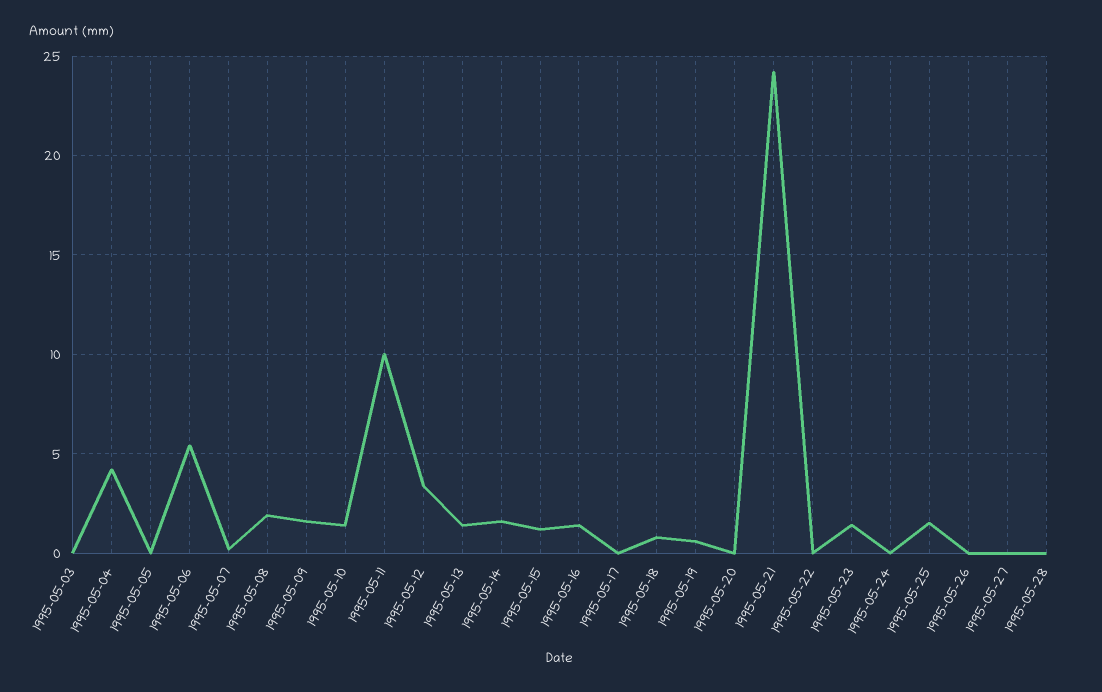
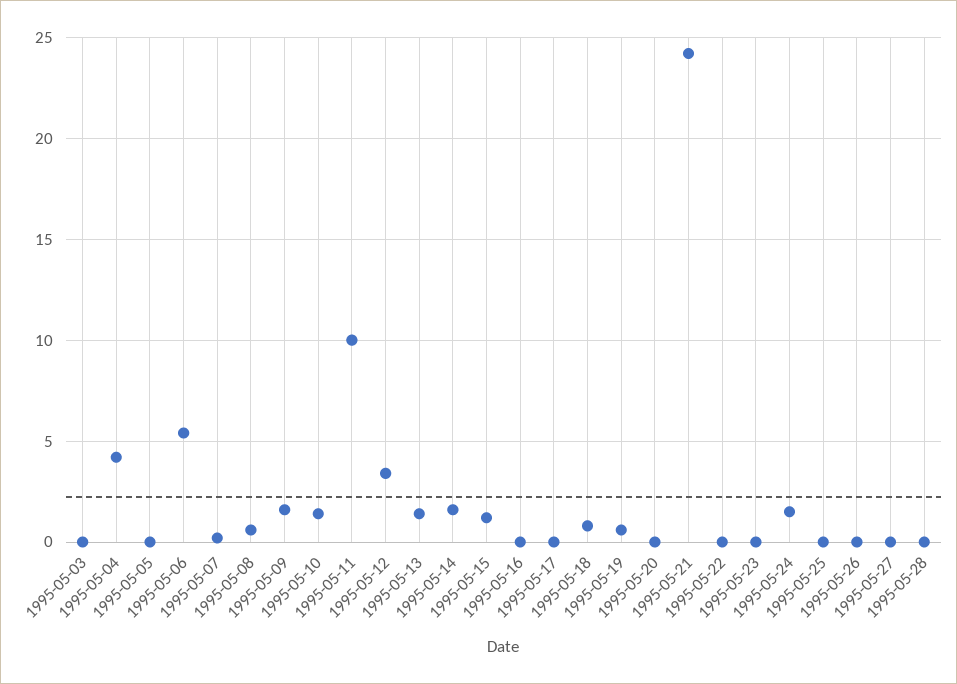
1995-05-08: 2 -> 0.5
1995-05-16: 1.5 -> 0
1995-05-23: 1.5 -> 0
1995-05-24: 0 -> 1.5
1995-05-25: 1.5 -> 0

